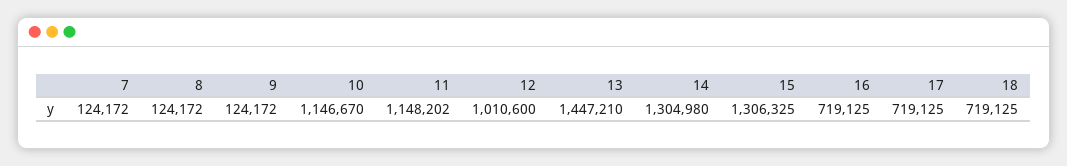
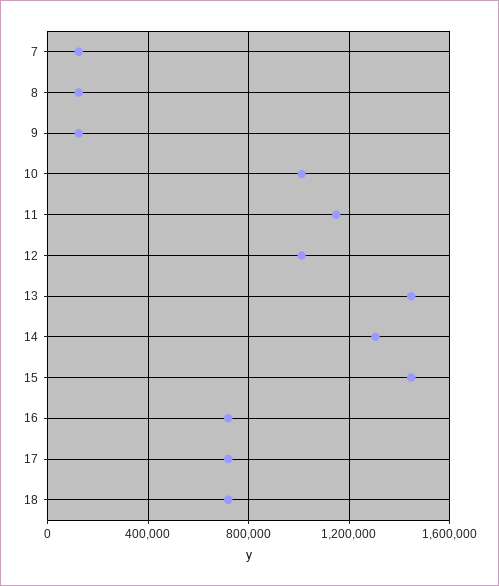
10: 1146670 -> 1000000
15: 1306325 -> 1450000

